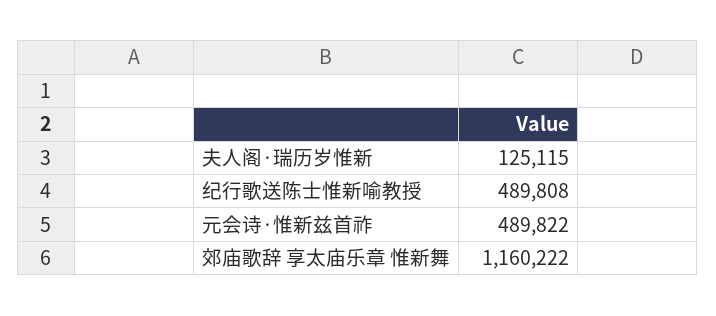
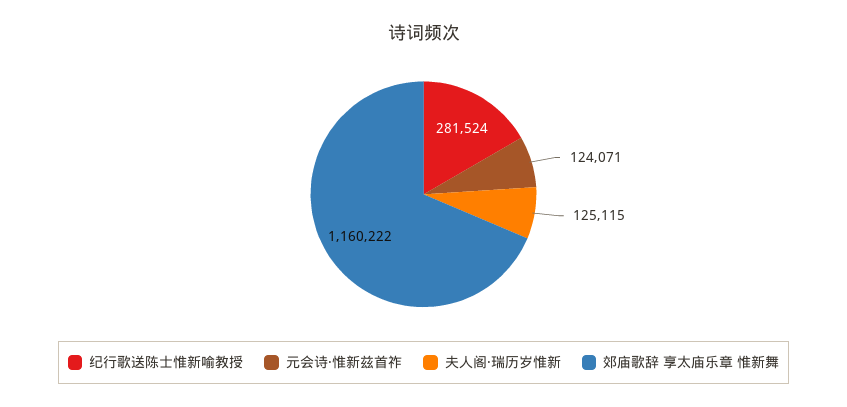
纪行歌送陈士惟新喻教授: 489808 -> 281524
元会诗·惟新兹首祚: 489822 -> 124071

